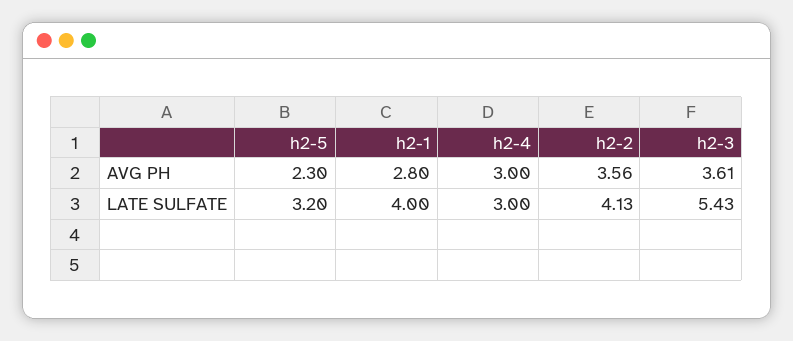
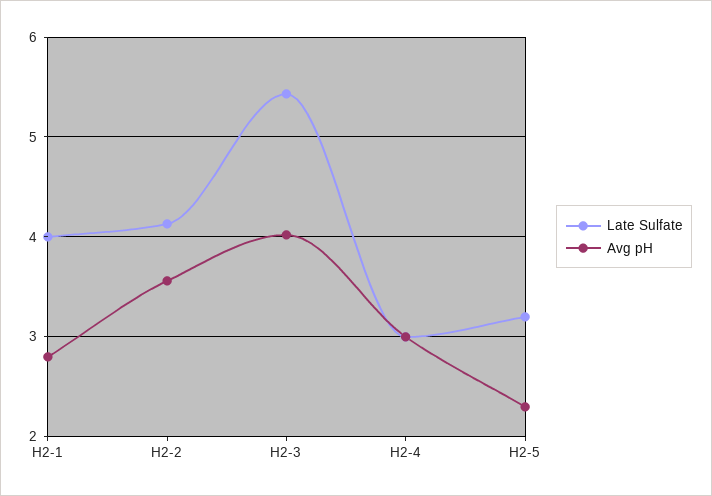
AVG PH, h2-3: 3.61 -> 4

